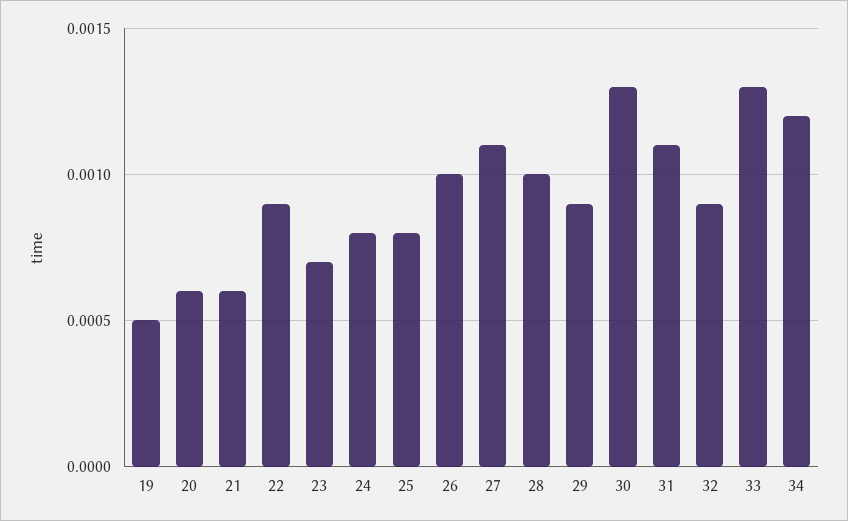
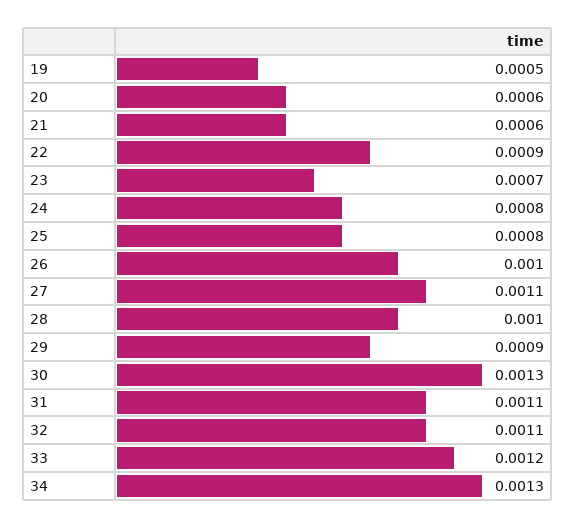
32: 0.0009 -> 0.0011
33: 0.0013 -> 0.0012
34: 0.0012 -> 0.0013

